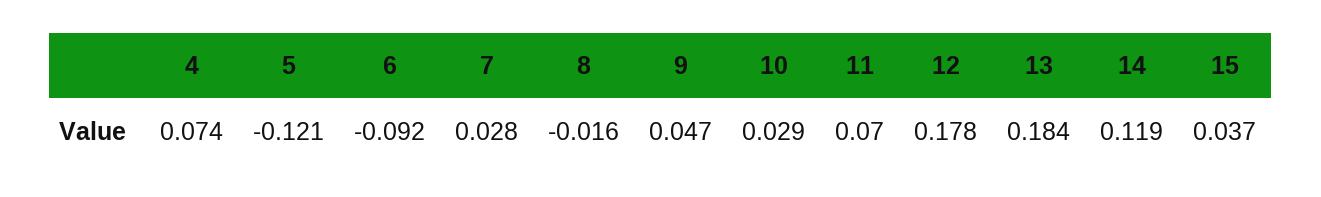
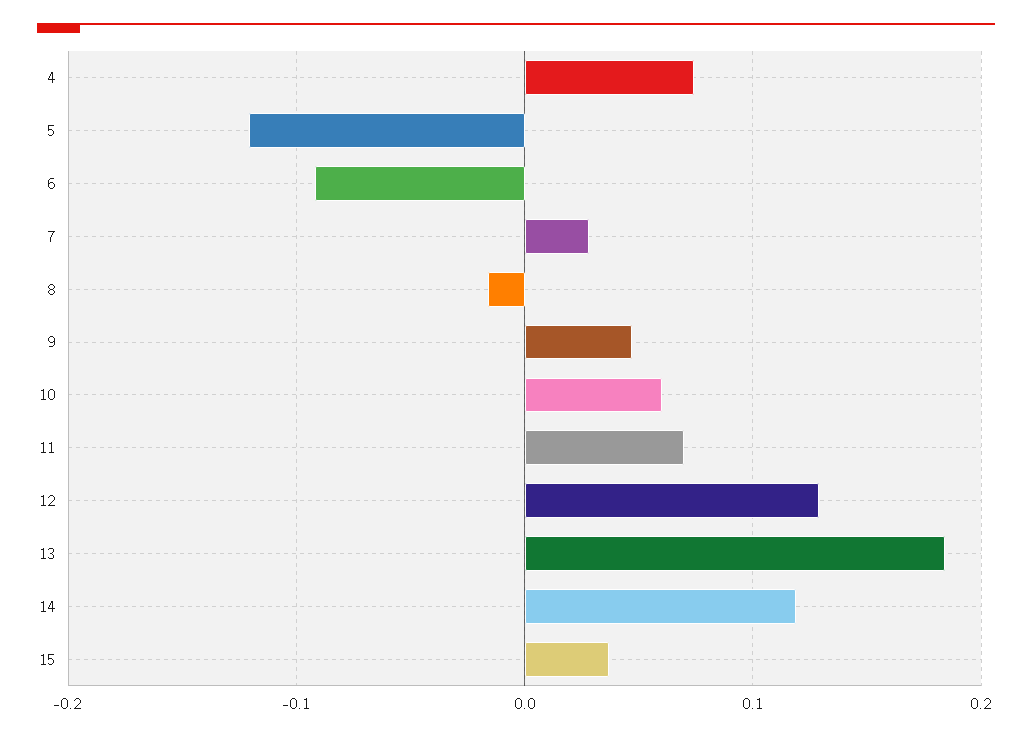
10: 0.029 -> 0.06
12: 0.178 -> 0.13

